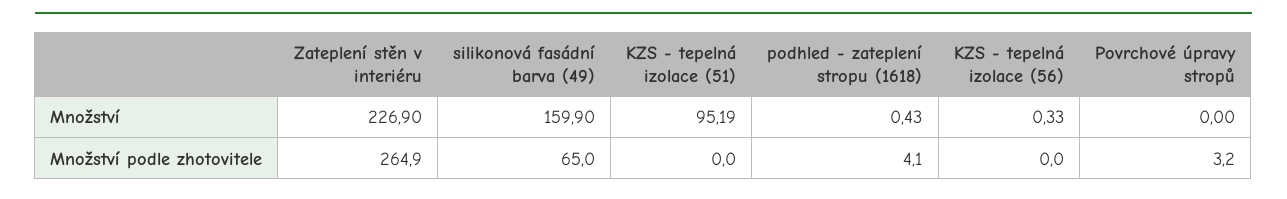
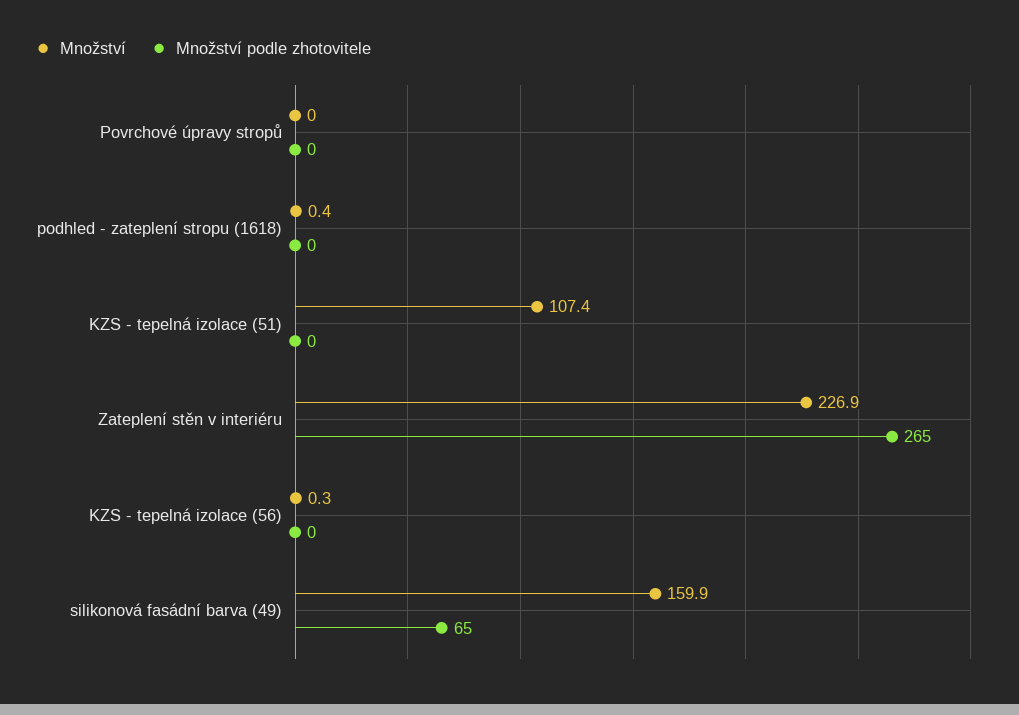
Množství, KZS - tepelná izolace (51): 95.19 -> 107.4
Množství podle zhotovitele, podhled - zateplení stropu (1618): 4.1 -> 0
Množství podle zhotovitele, Povrchové úpravy stropů: 3.2 -> 0

